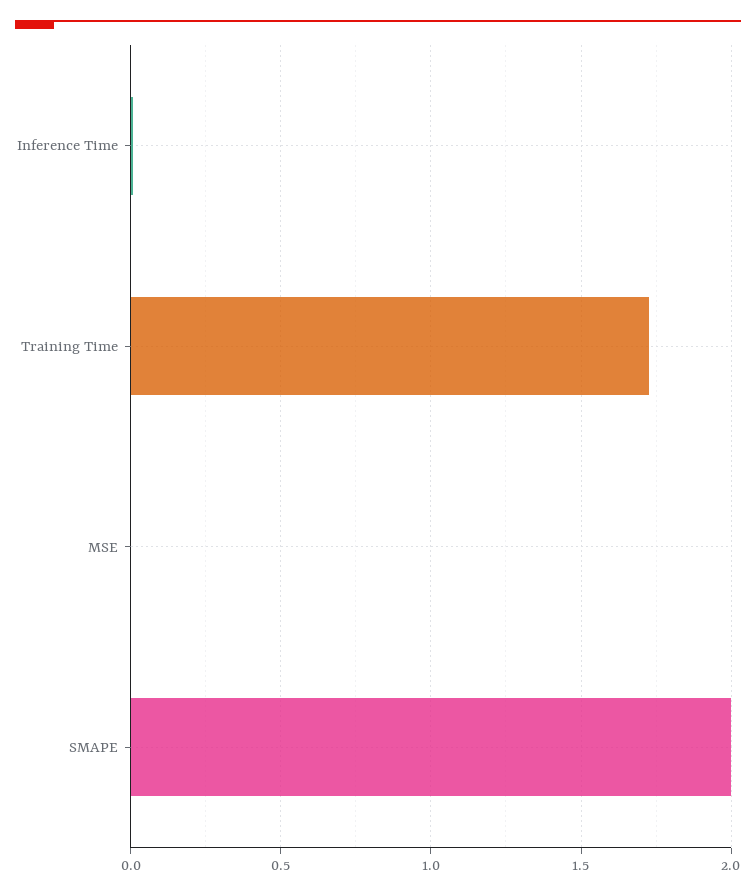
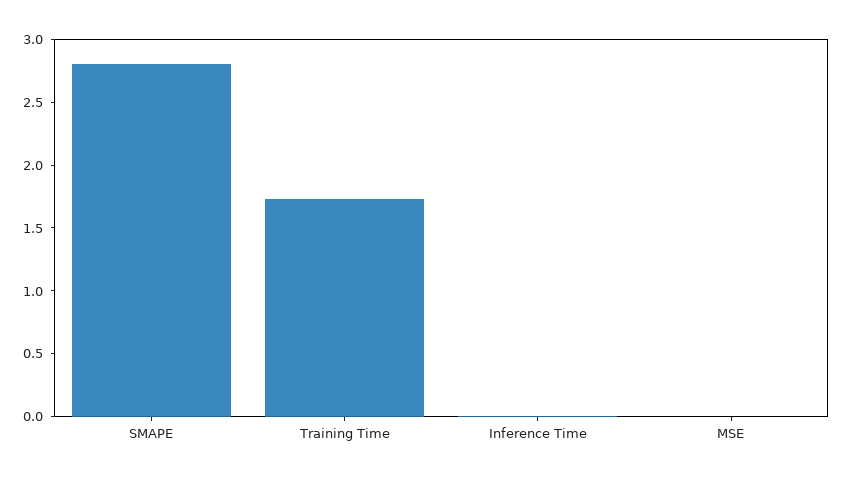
SMAPE: 2 -> 2.8

